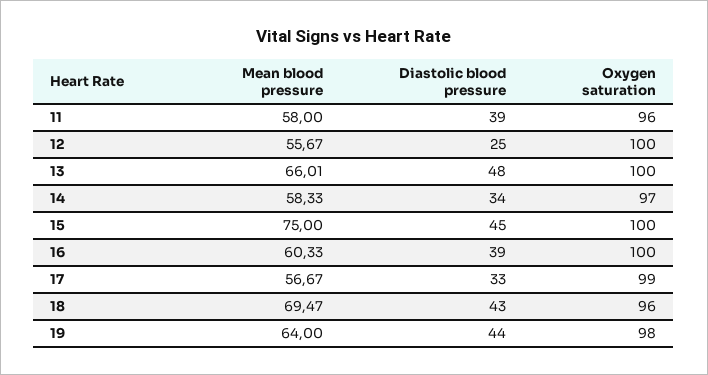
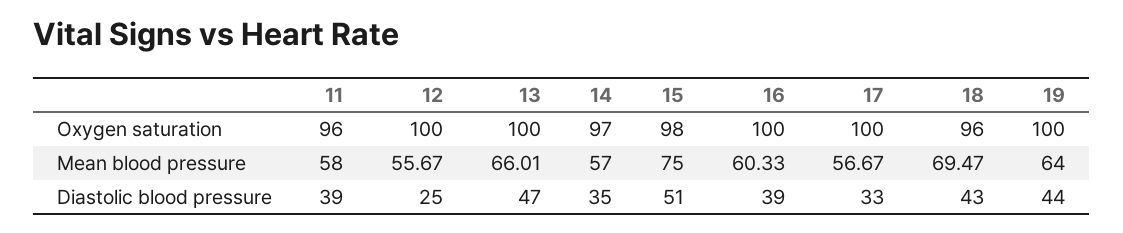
Diastolic blood pressure, 13: 48 -> 47
Mean blood pressure, 14: 58.33 -> 57
Diastolic blood pressure, 14: 34 -> 35
Diastolic blood pressure, 15: 45 -> 51
Oxygen saturation, 15: 100 -> 98
Oxygen saturation, 17: 99 -> 100
Oxygen saturation, 19: 98 -> 100

